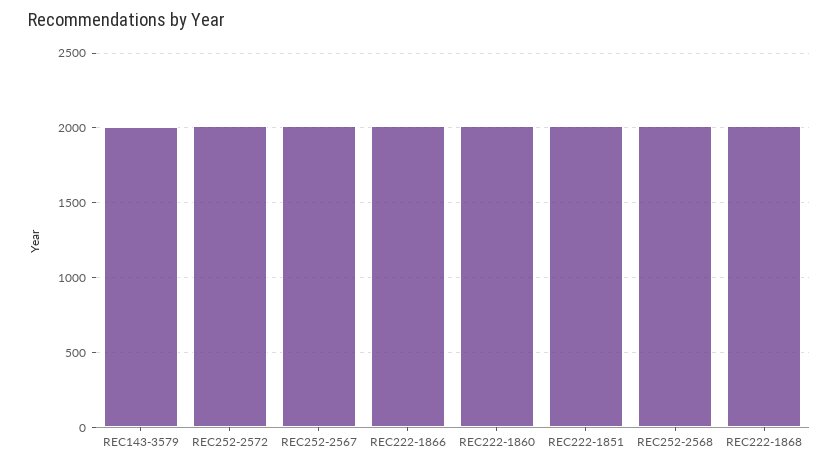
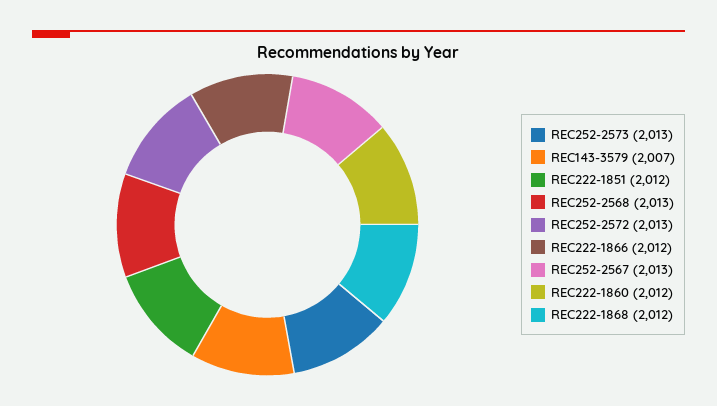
REC252-2573: none -> 2013

